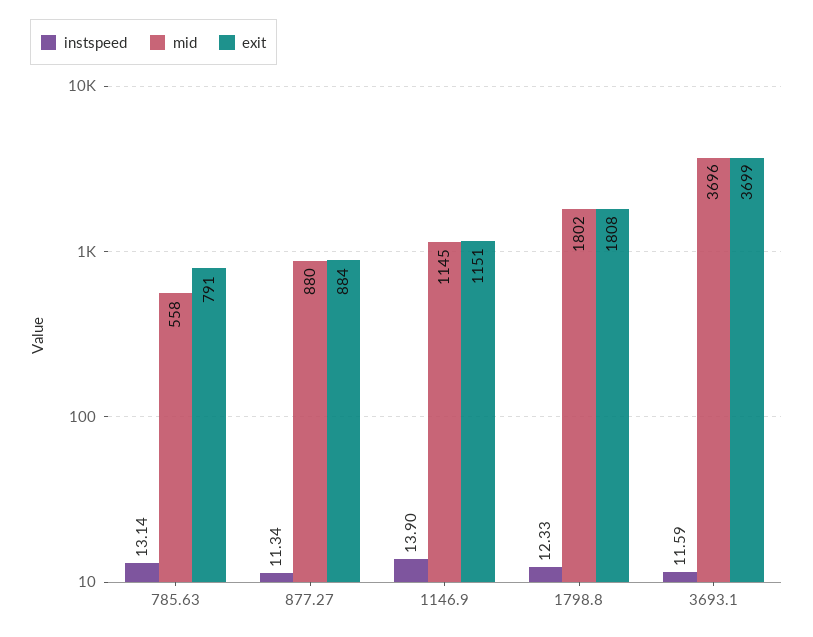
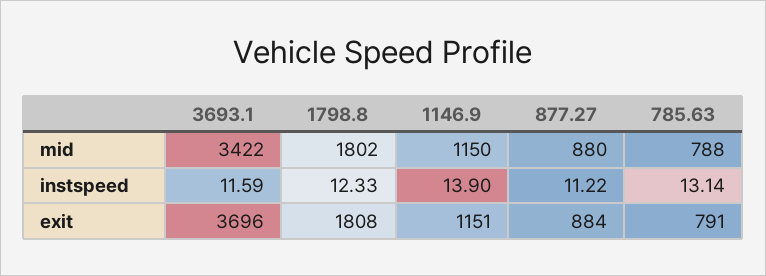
mid, 785.63: 558 -> 788
instspeed, 877.27: 11.34 -> 11.22
mid, 1146.9: 1145 -> 1150
mid, 3693.1: 3696 -> 3422
exit, 3693.1: 3699 -> 3696

